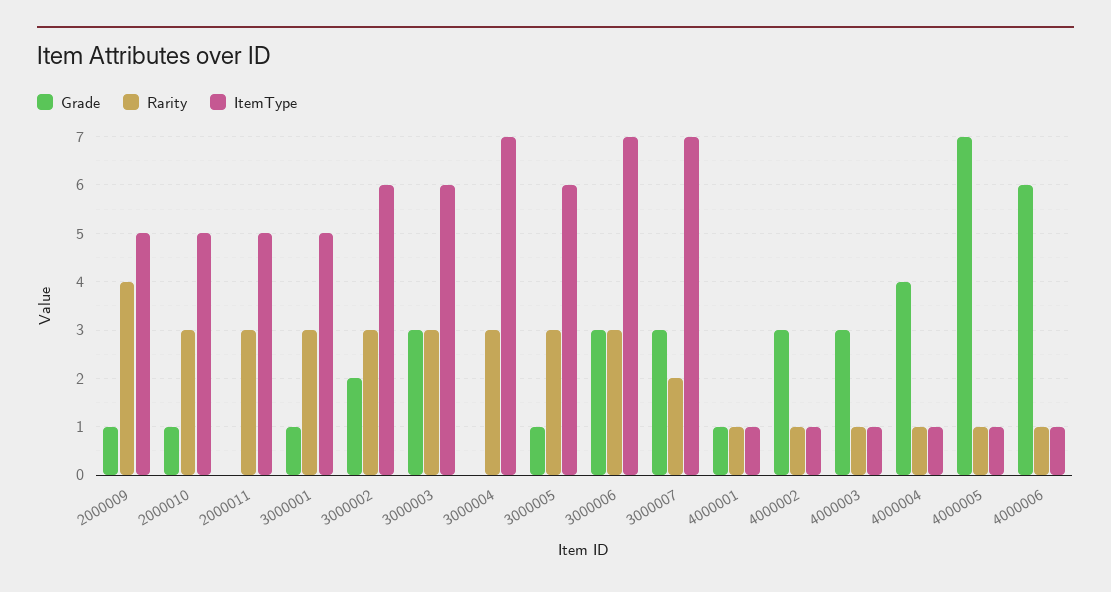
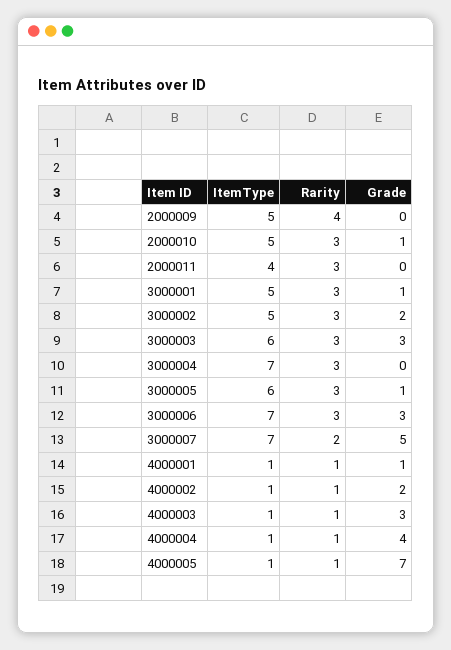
Grade, 2000009: 1 -> 0
ItemType, 2000011: 5 -> 4
ItemType, 3000002: 6 -> 5
Grade, 3000007: 3 -> 5
Grade, 4000002: 3 -> 2
Grade, 4000006: 6 -> none
Rarity, 4000006: 1 -> none
ItemType, 4000006: 1 -> none

